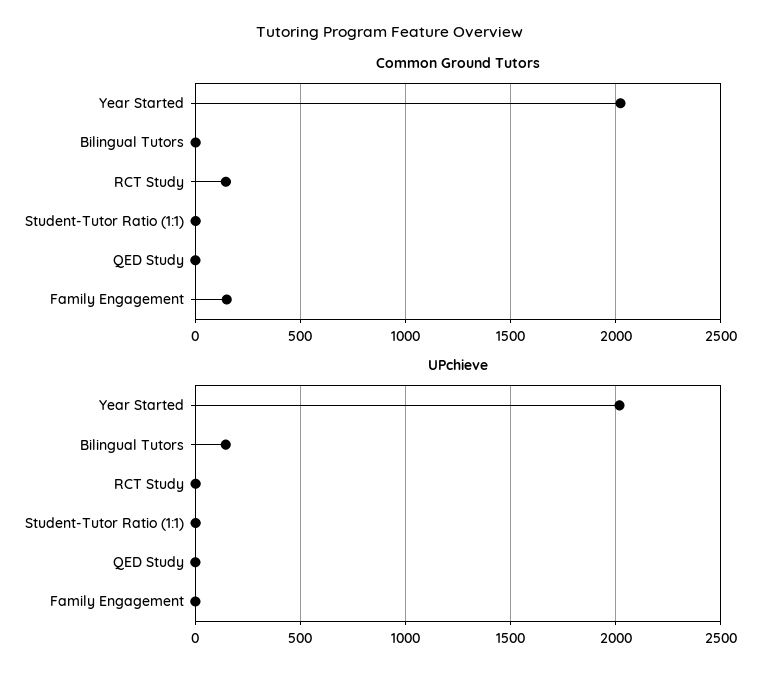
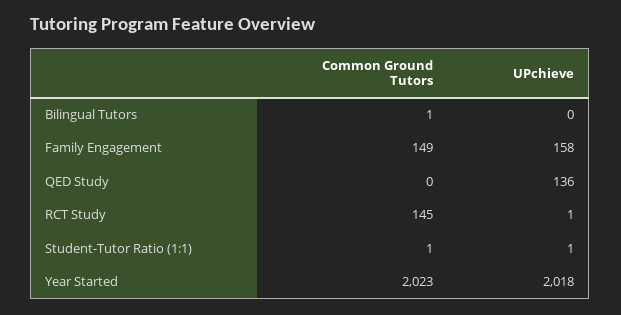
UPchieve, Bilingual Tutors: 150 -> 0
UPchieve, QED Study: 0 -> 136
UPchieve, Family Engagement: 0 -> 158

